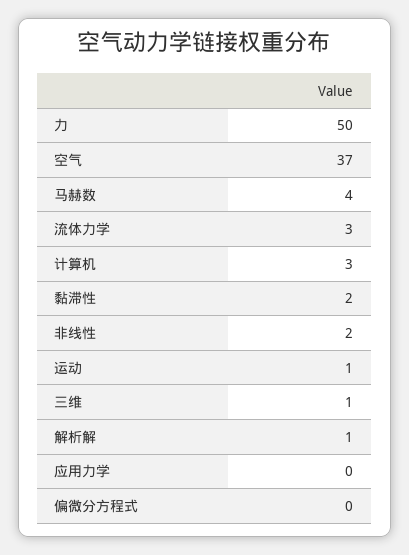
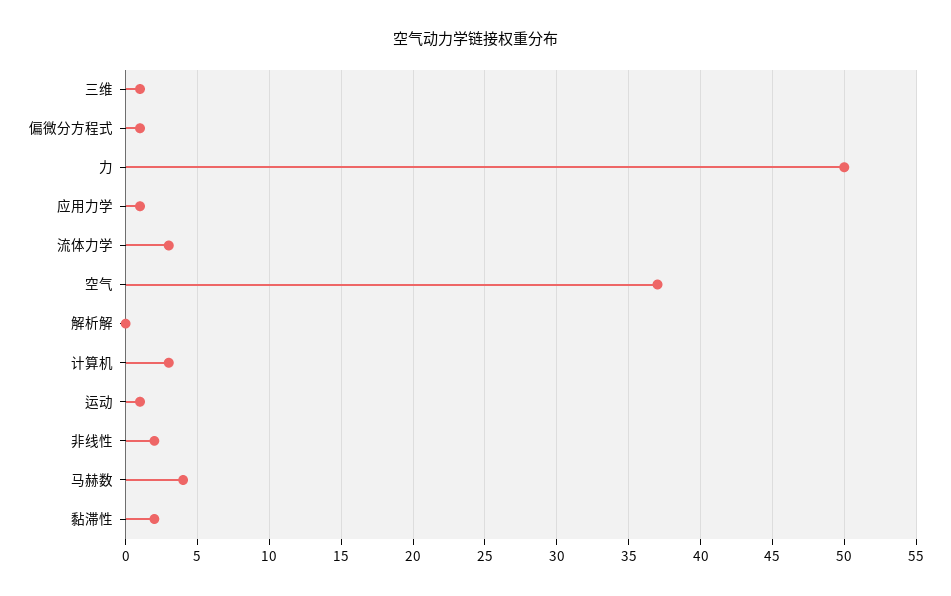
解析解: 1 -> 0
应用力学: 0 -> 1
偏微分方程式: 0 -> 1

